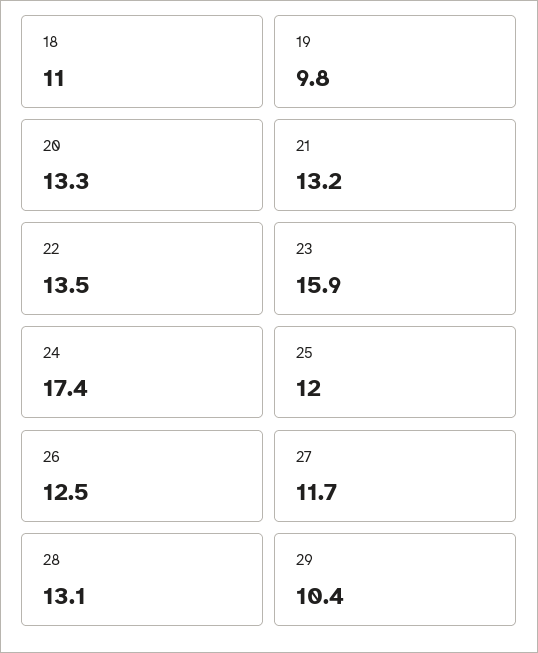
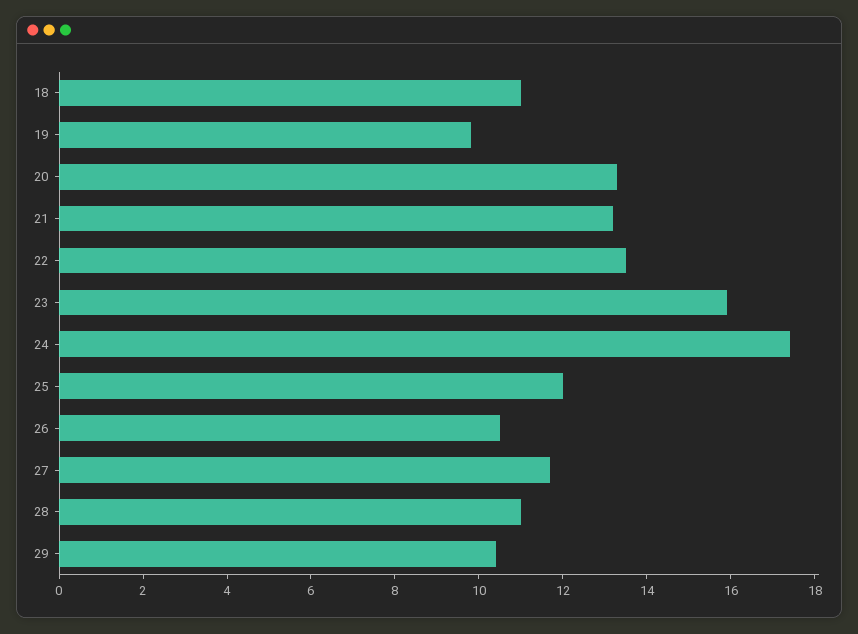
26: 12.5 -> 10.5
28: 13.1 -> 11

